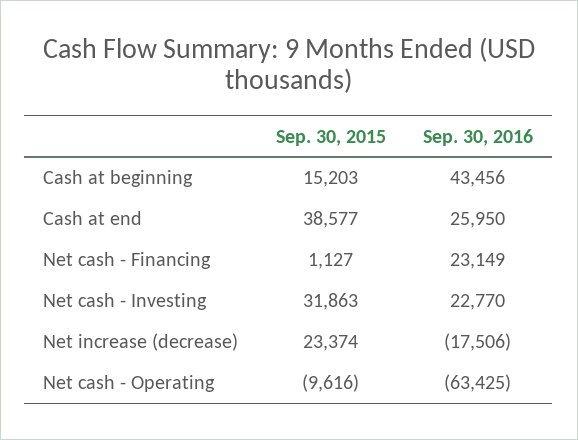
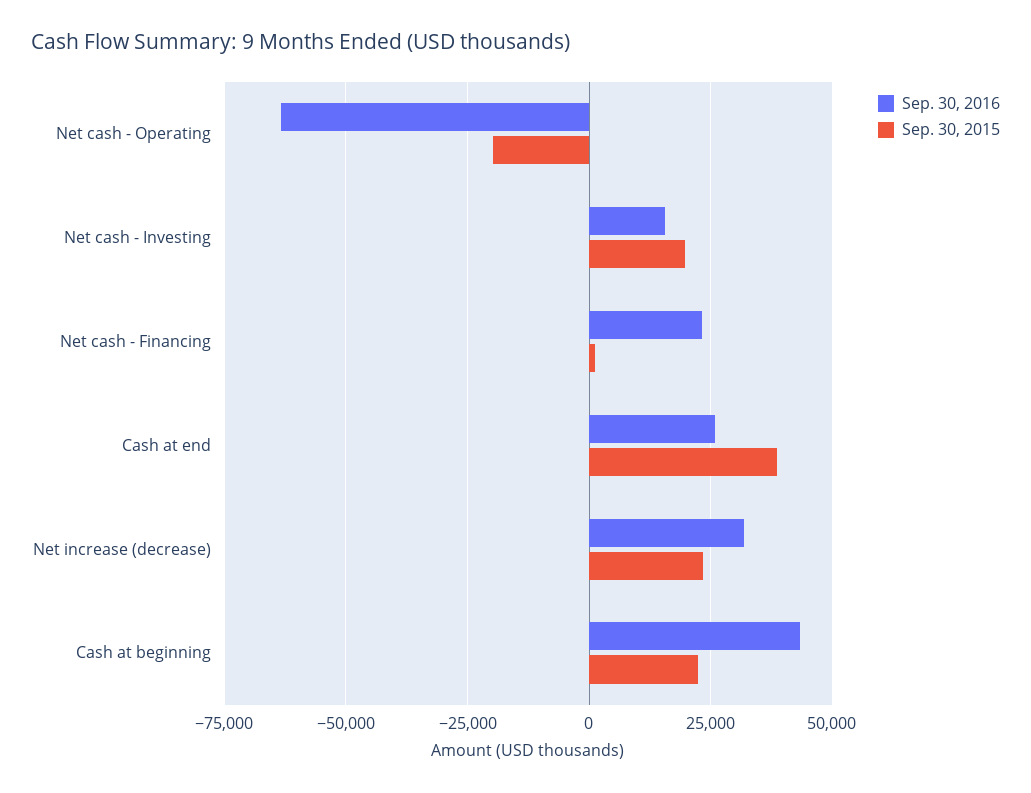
Sep. 30, 2015, Cash at beginning: 15203 -> 22500
Sep. 30, 2015, Net cash - Investing: 31863 -> 20000
Sep. 30, 2016, Net cash - Investing: 22770 -> 15000
Sep. 30, 2016, Net increase (decrease): -17506 -> 32500
Sep. 30, 2015, Net cash - Operating: -9616 -> -20000

